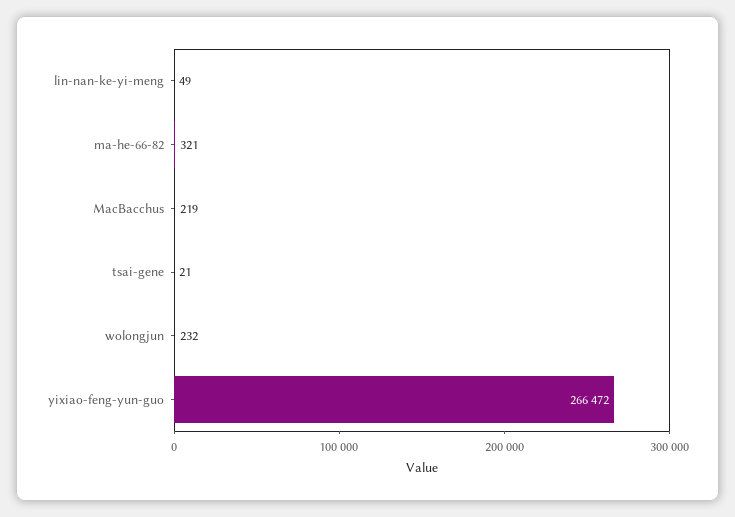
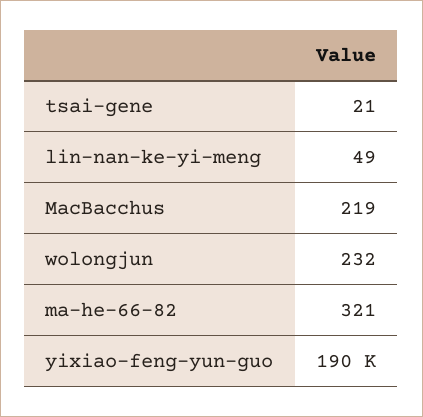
yixiao-feng-yun-guo: 266472 -> 190000

